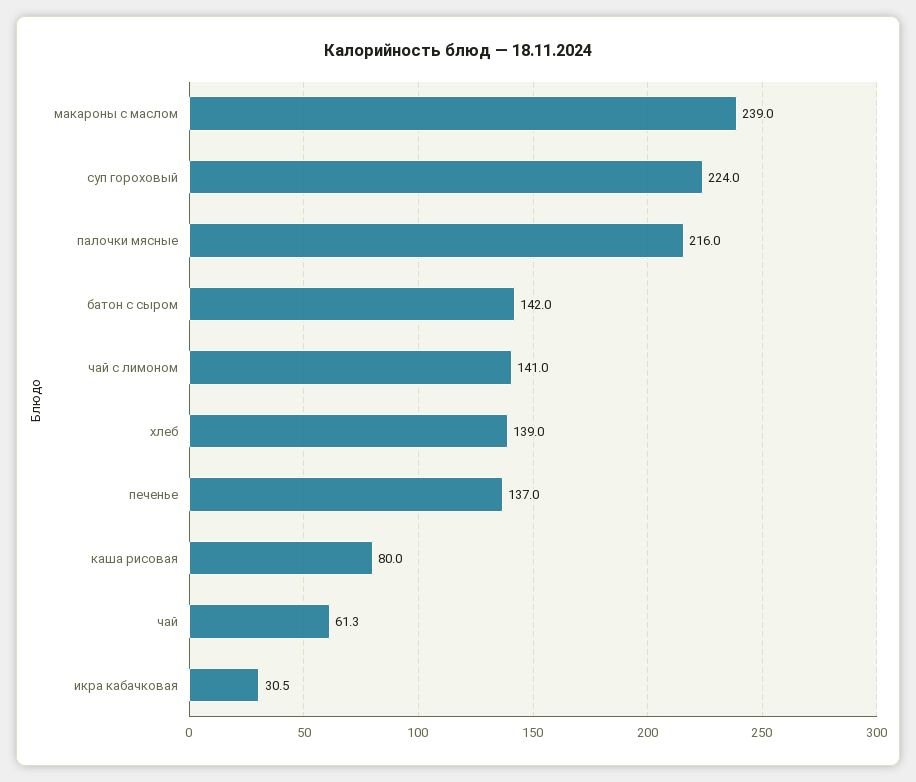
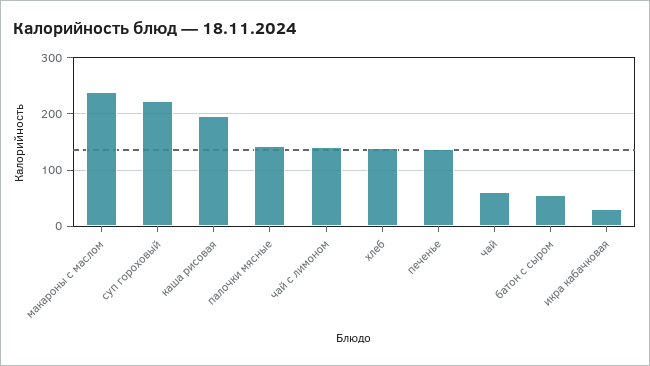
палочки мясные: 216 -> 140
батон с сыром: 142 -> 60
каша рисовая: 80 -> 200

